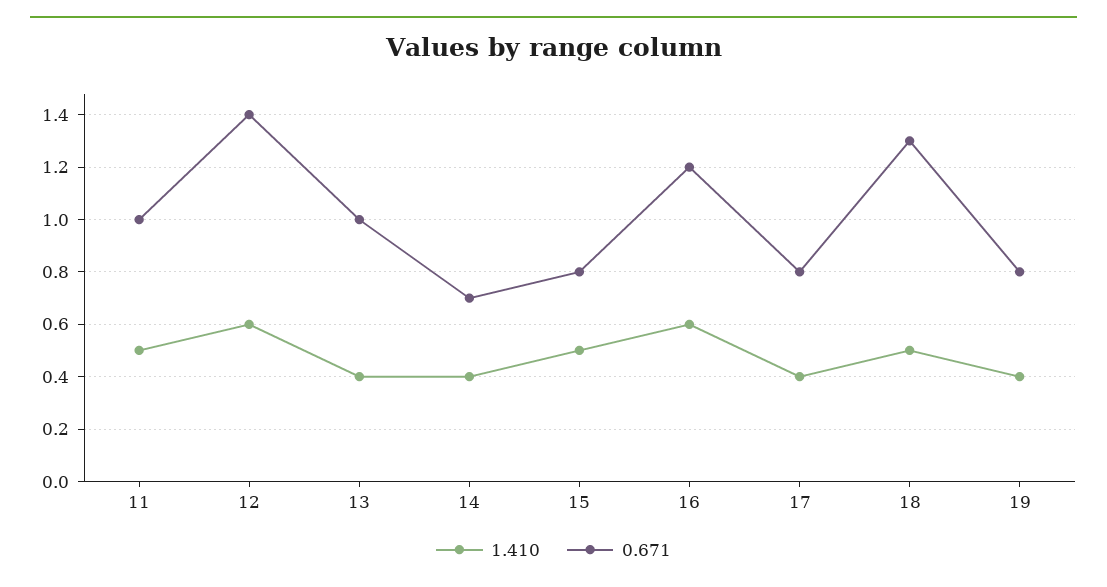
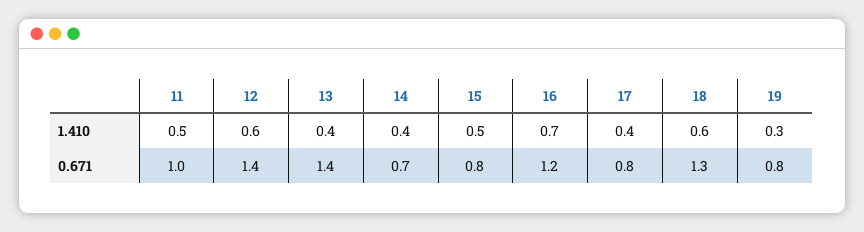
0.671, 13: 1 -> 1.4
1.410, 16: 0.6 -> 0.7
1.410, 18: 0.5 -> 0.6
1.410, 19: 0.4 -> 0.3

